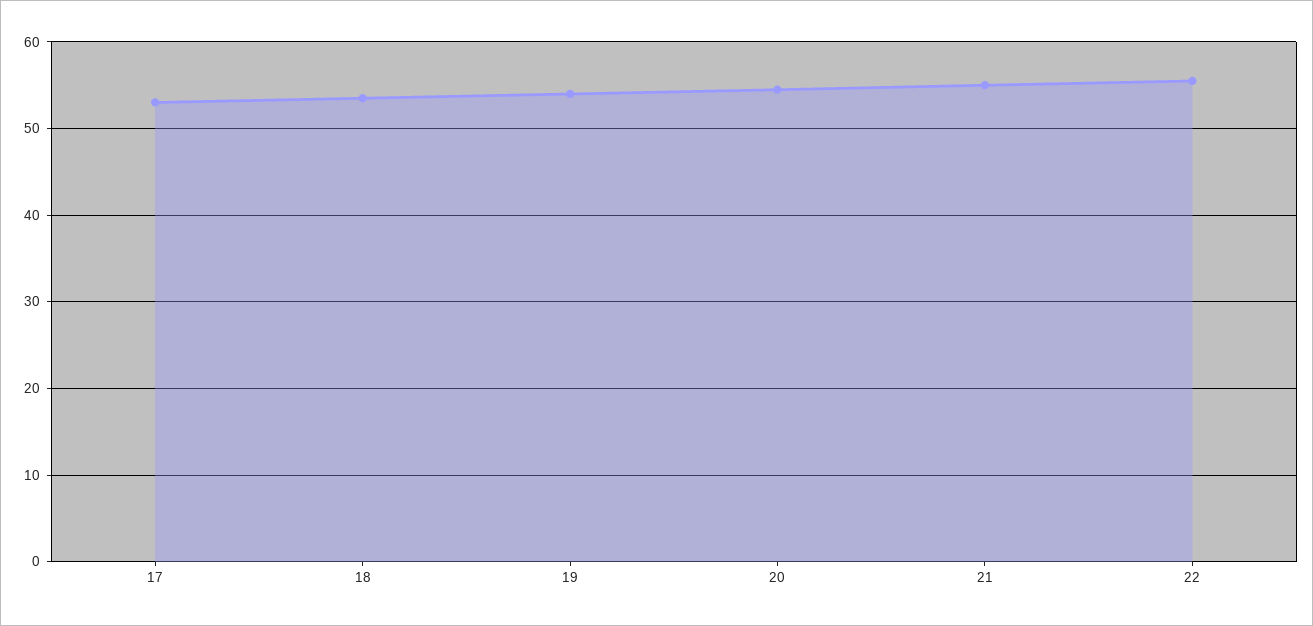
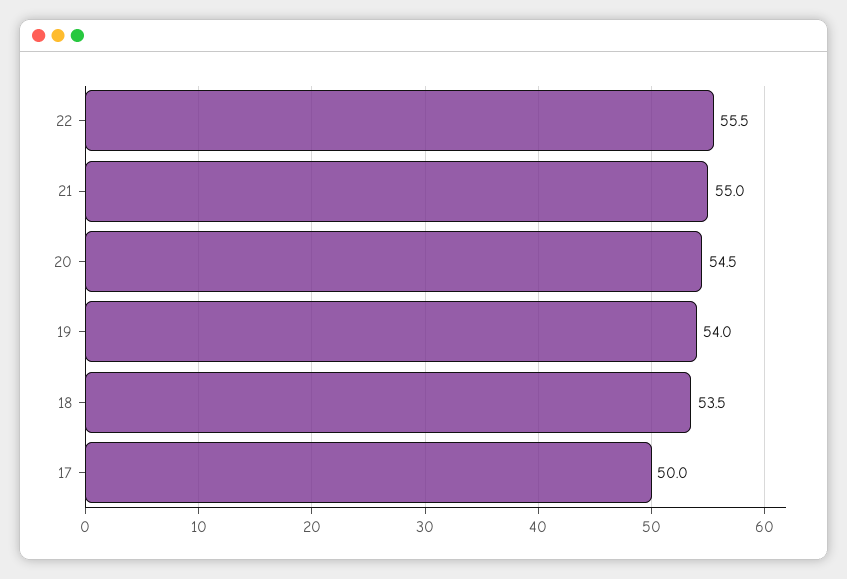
17: 53 -> 50

